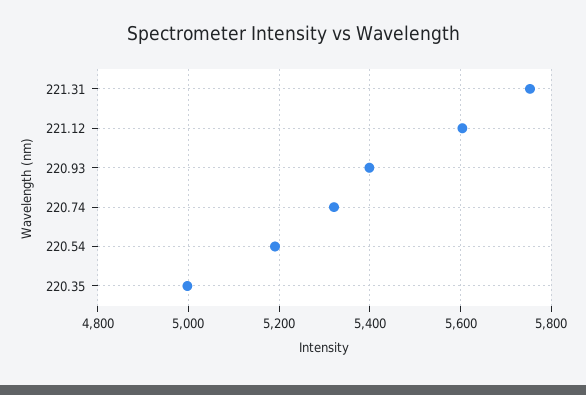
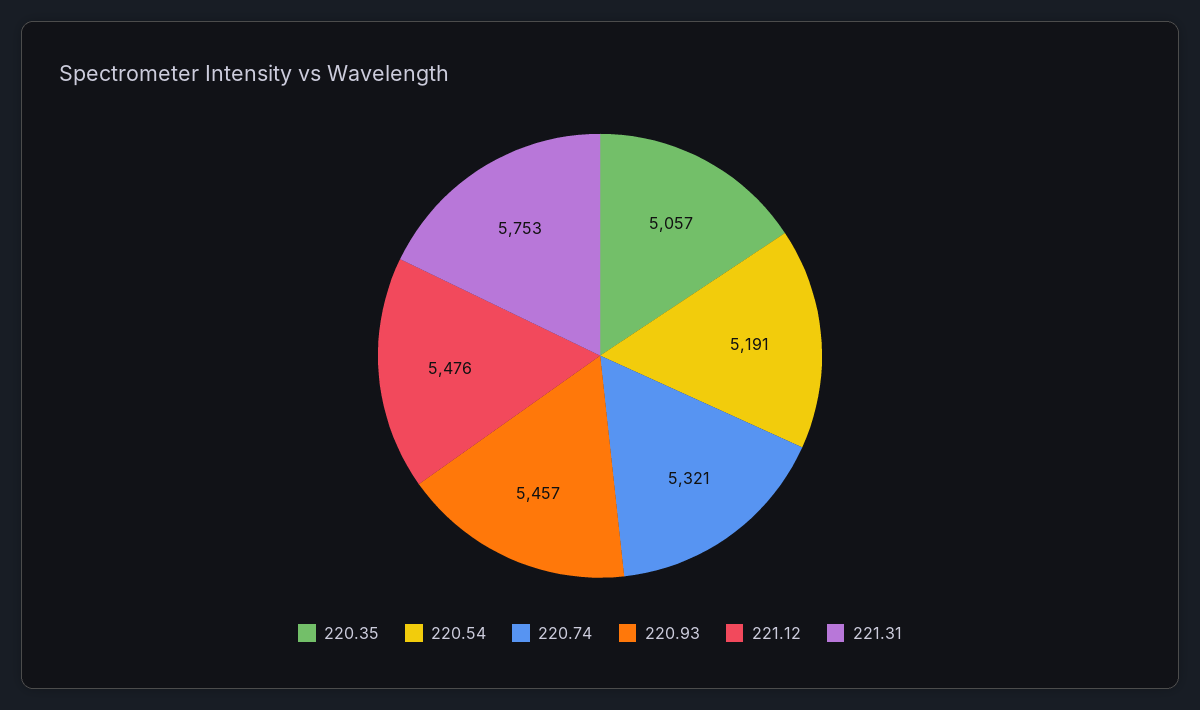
221.12: 5600 -> 5476
220.93: 5400 -> 5457
220.35: 5000 -> 5057

